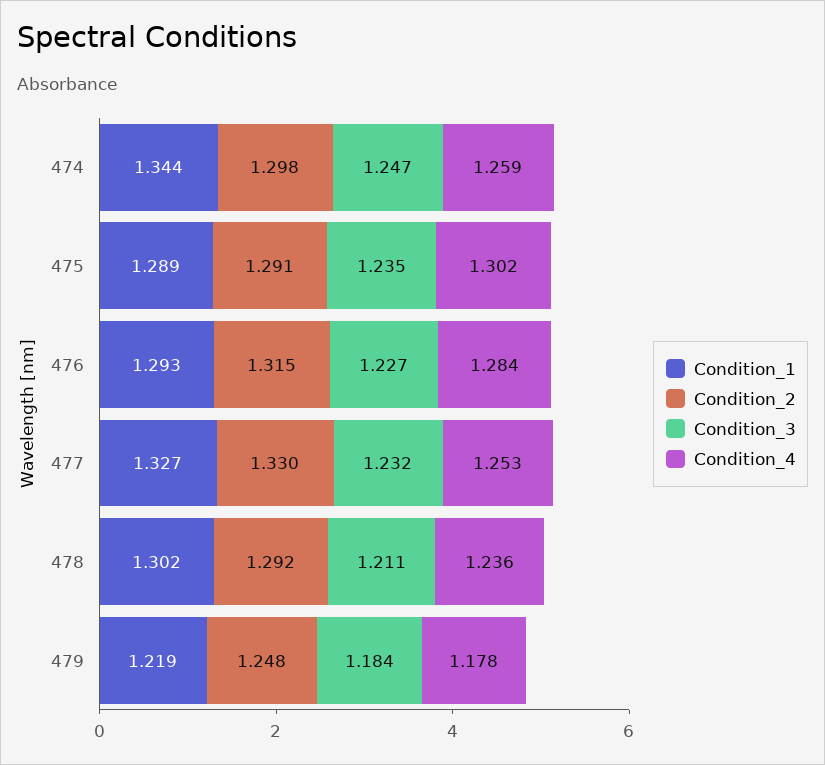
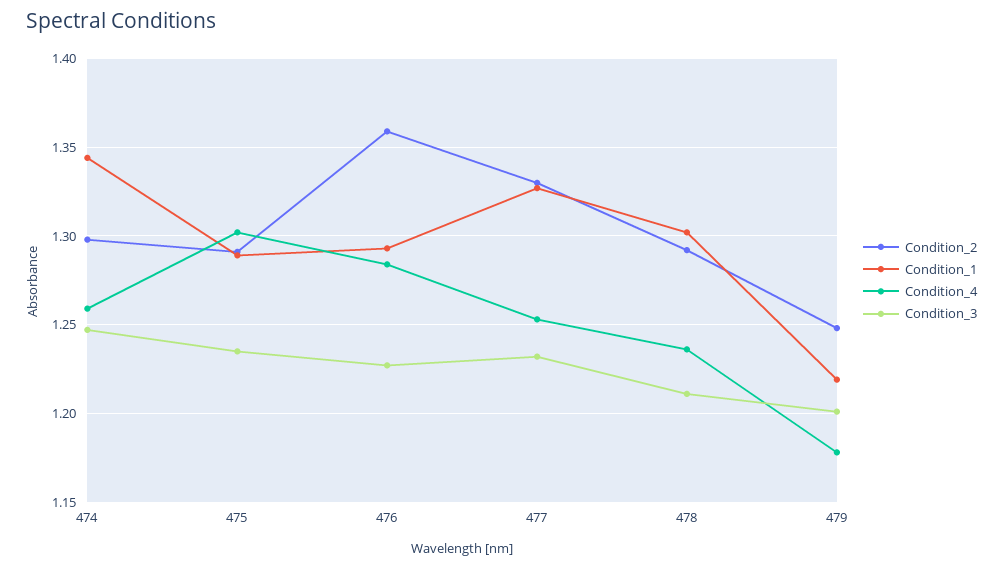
Condition_2, 476: 1.315 -> 1.36
Condition_3, 479: 1.184 -> 1.2

